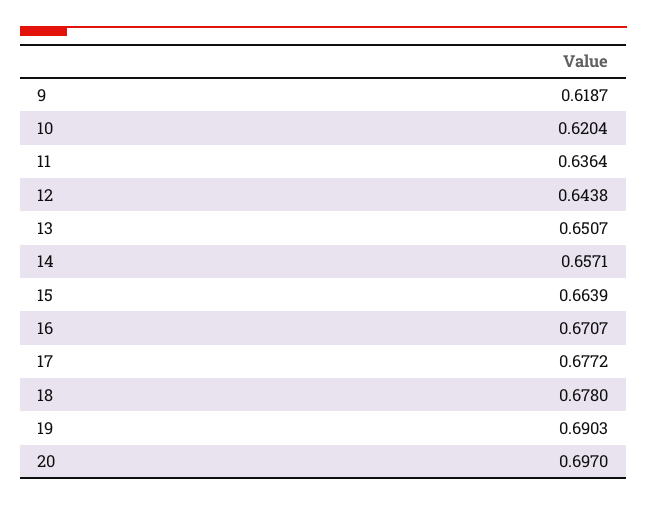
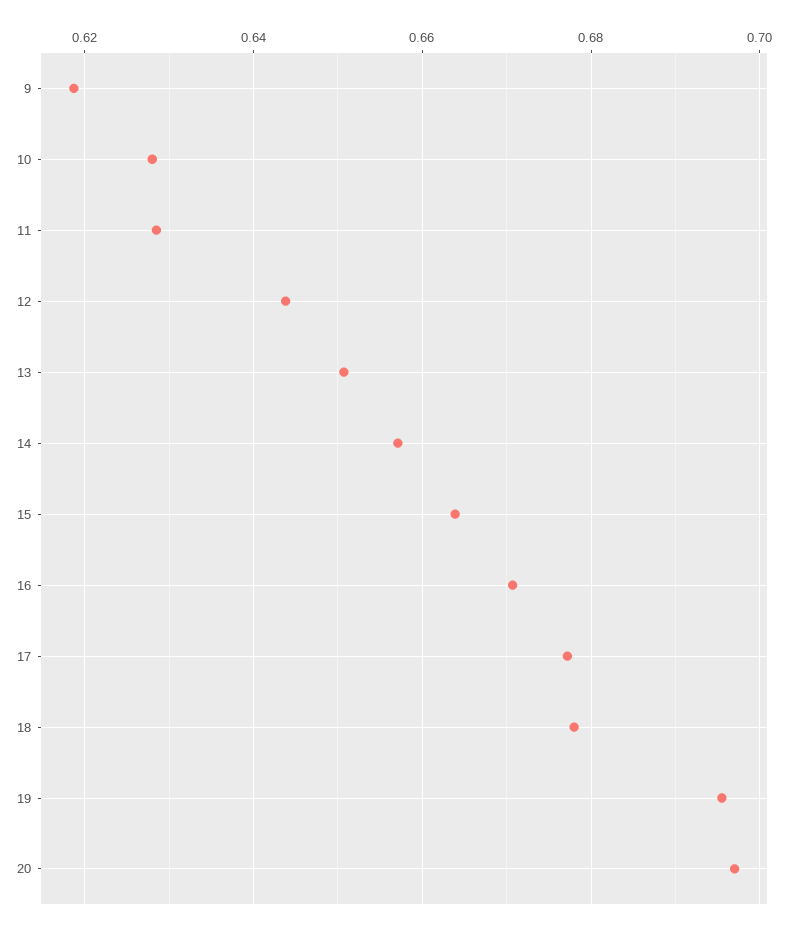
10: 0.6204 -> 0.628
11: 0.6364 -> 0.628
19: 0.6903 -> 0.696

